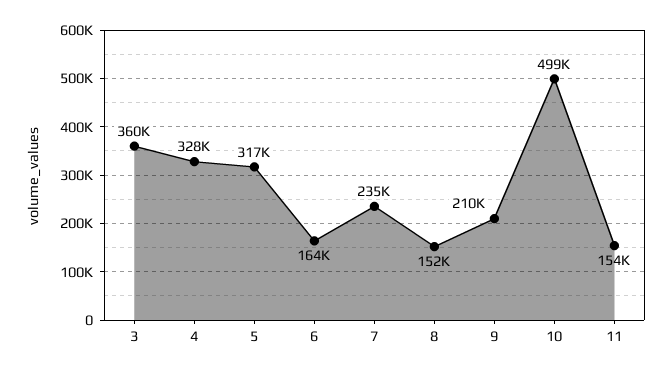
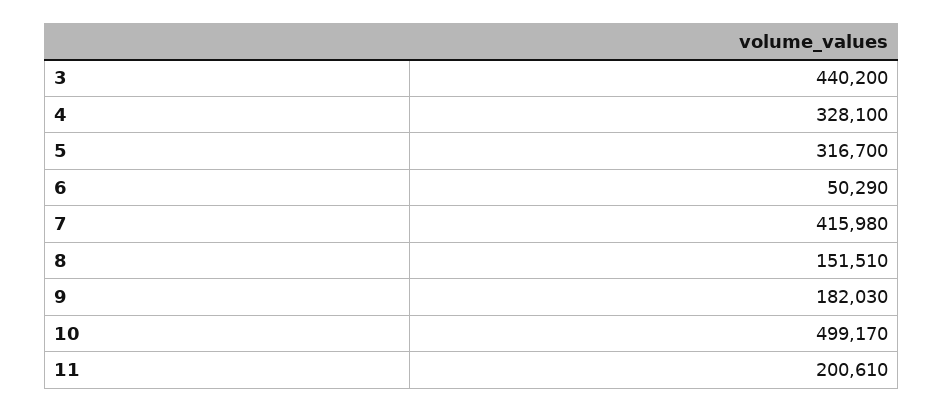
3: 360000 -> 440200
6: 164000 -> 50290
7: 235000 -> 415980
9: 210000 -> 182030
11: 154000 -> 200610

